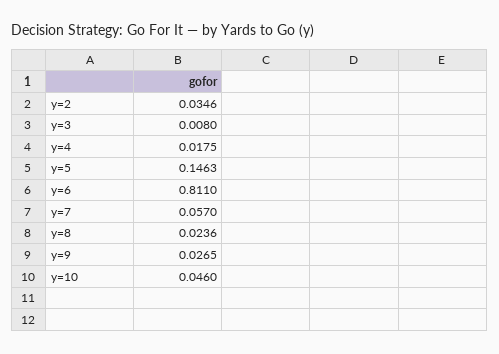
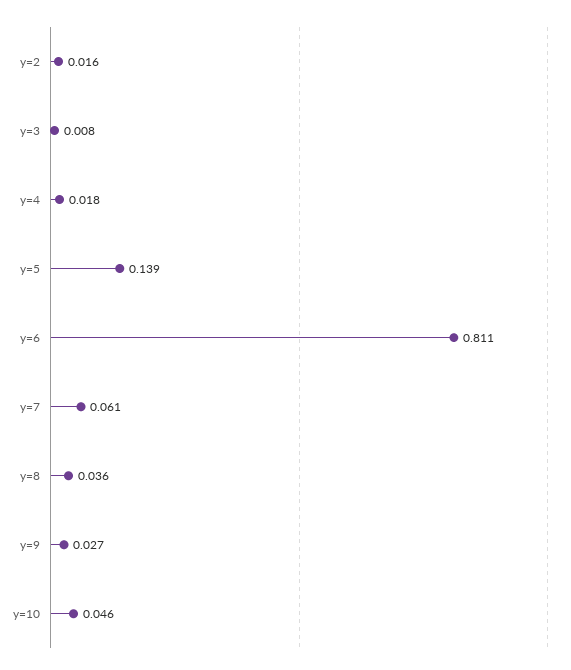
y=2: 0.0346 -> 0.016
y=5: 0.1463 -> 0.139
y=7: 0.057 -> 0.061
y=8: 0.0236 -> 0.036

